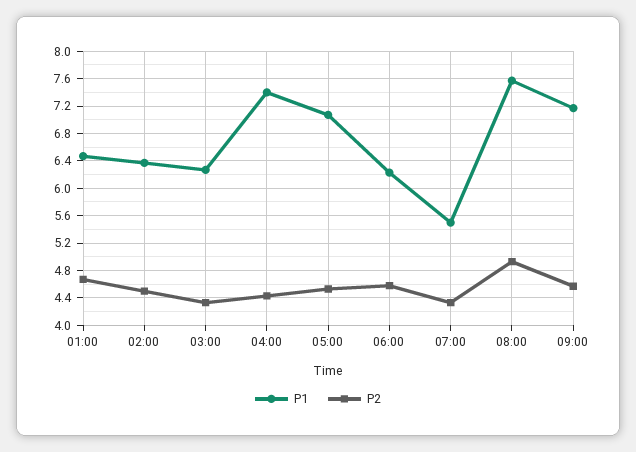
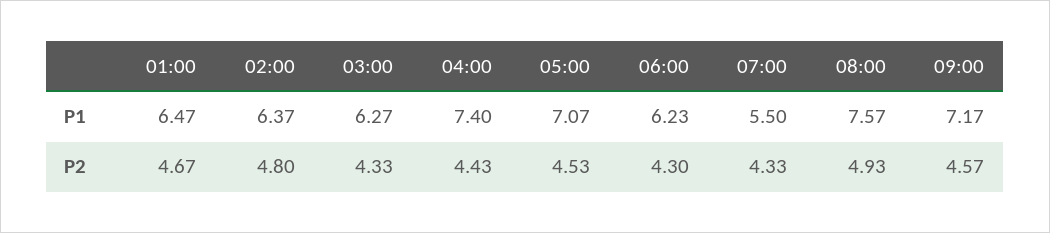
P2, 02:00: 4.5 -> 4.8
P2, 06:00: 4.6 -> 4.3

